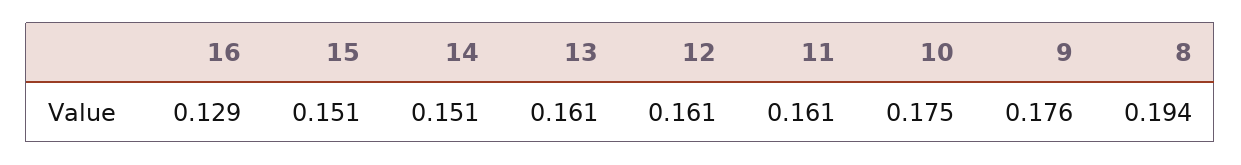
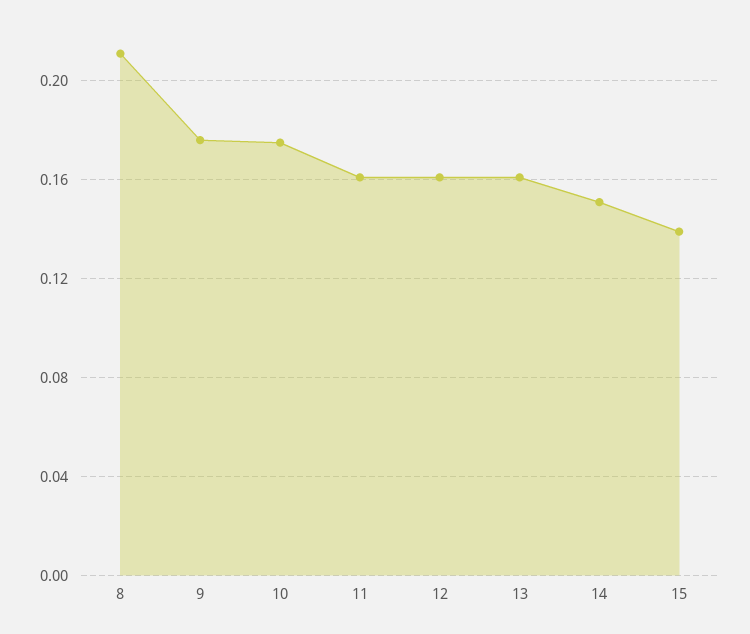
16: 0.129 -> none
15: 0.151 -> 0.14
8: 0.194 -> 0.21

